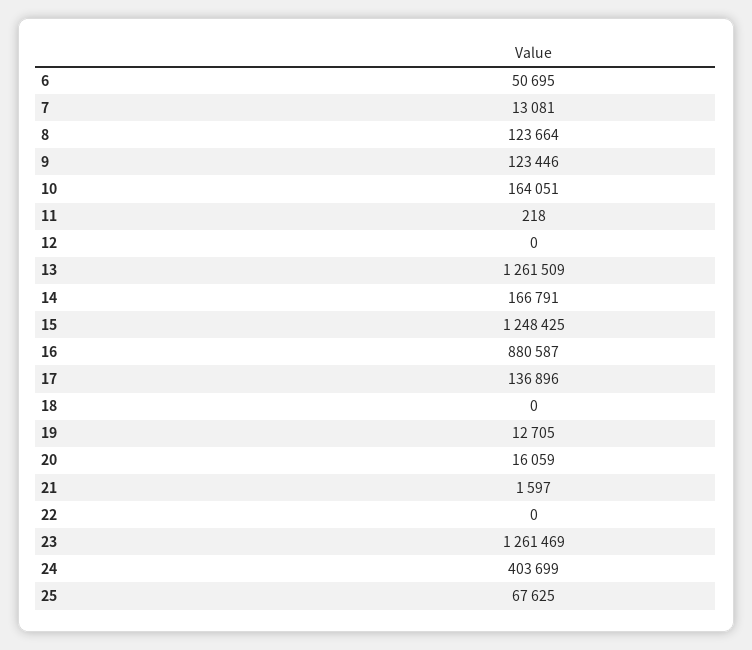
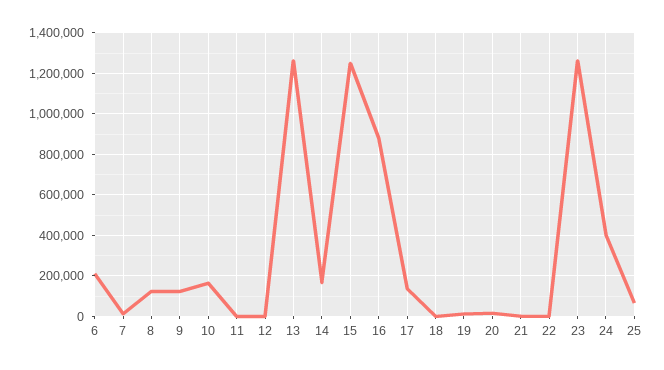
6: 50695 -> 200000

